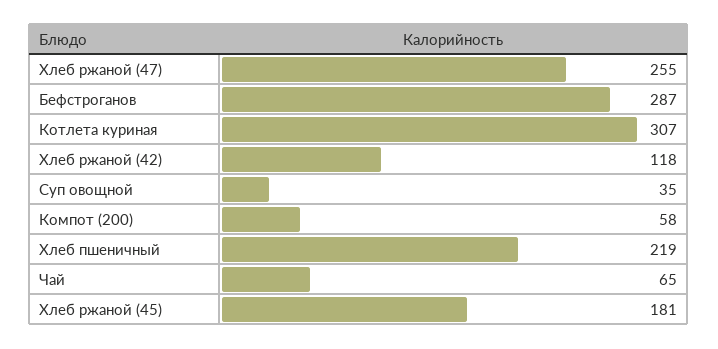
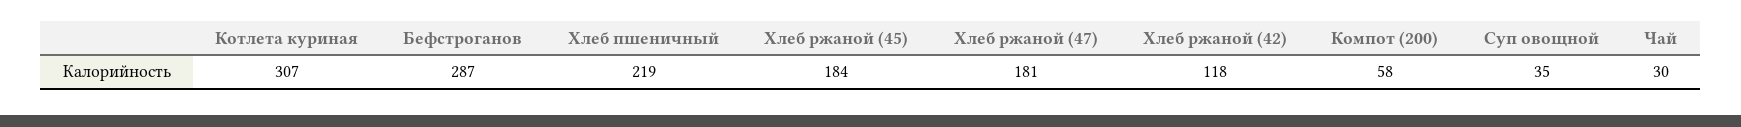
Хлеб ржаной (47): 255 -> 181
Чай: 65 -> 30
Хлеб ржаной (45): 181 -> 184

